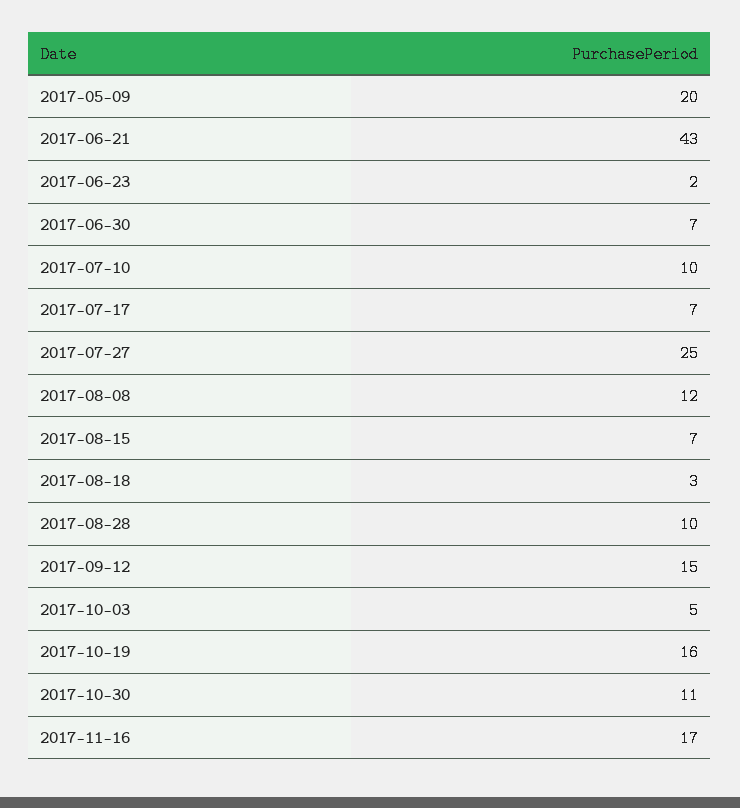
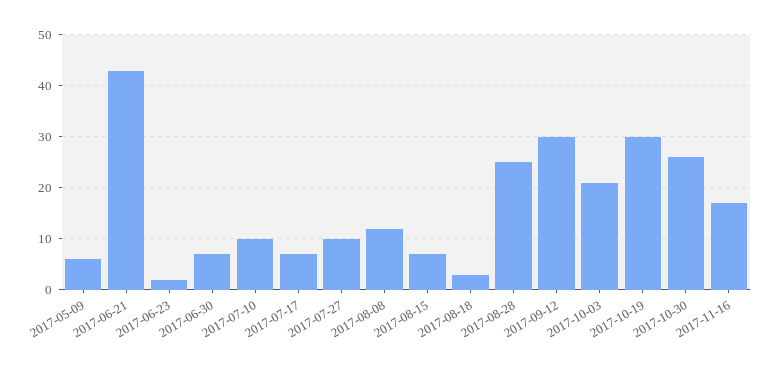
2017-05-09: 20 -> 5
2017-07-27: 25 -> 10
2017-08-28: 10 -> 25
2017-09-12: 15 -> 30
2017-10-03: 5 -> 20
2017-10-19: 16 -> 30
2017-10-30: 11 -> 25

